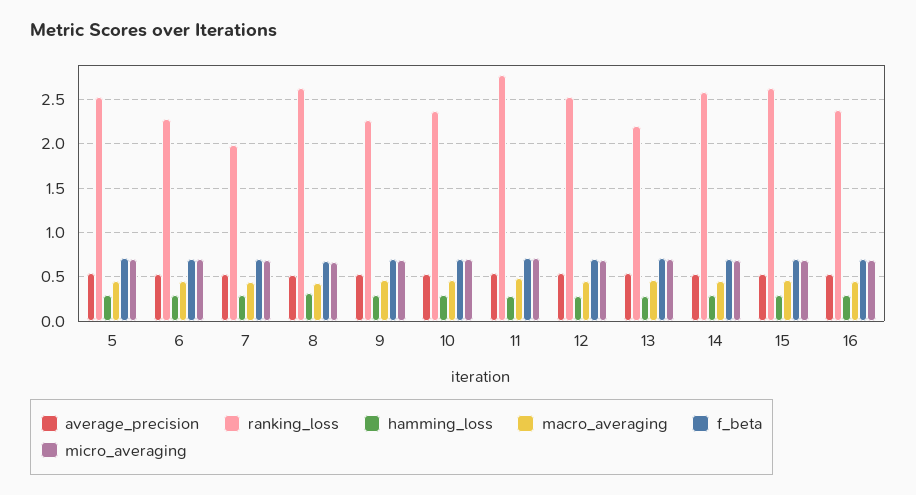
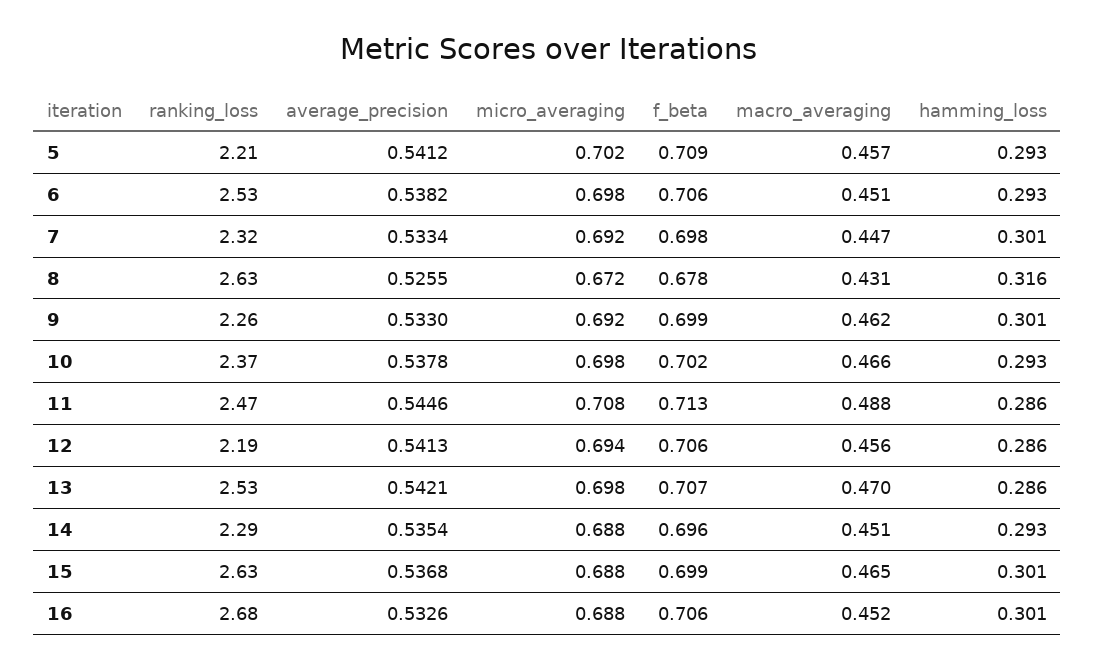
ranking_loss, 5: 2.5 -> 2.21
ranking_loss, 6: 2.3 -> 2.53
ranking_loss, 7: 2 -> 2.32
ranking_loss, 11: 2.8 -> 2.47
ranking_loss, 12: 2.5 -> 2.19
ranking_loss, 13: 2.2 -> 2.53
ranking_loss, 14: 2.6 -> 2.29
ranking_loss, 16: 2.4 -> 2.68

